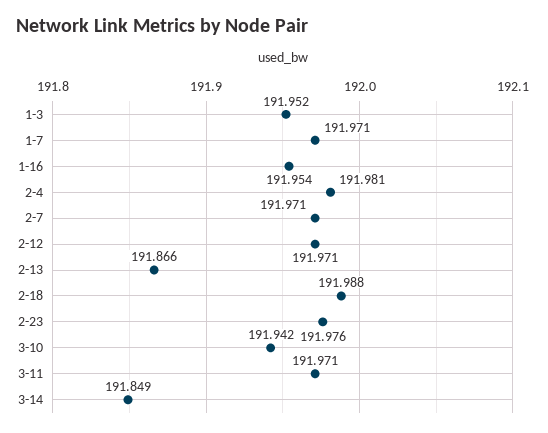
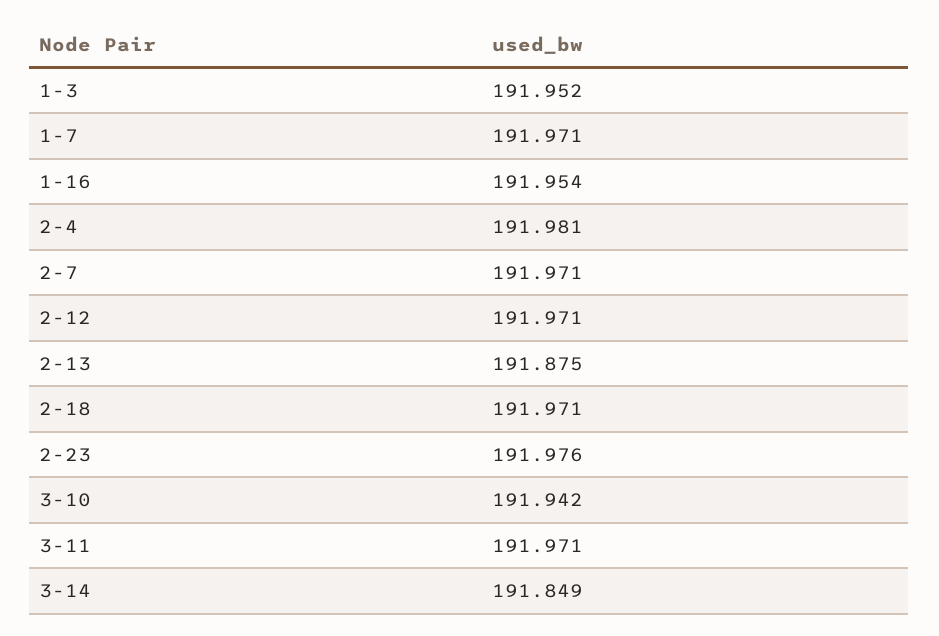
2-13: 191.866 -> 191.875
2-18: 191.988 -> 191.971

